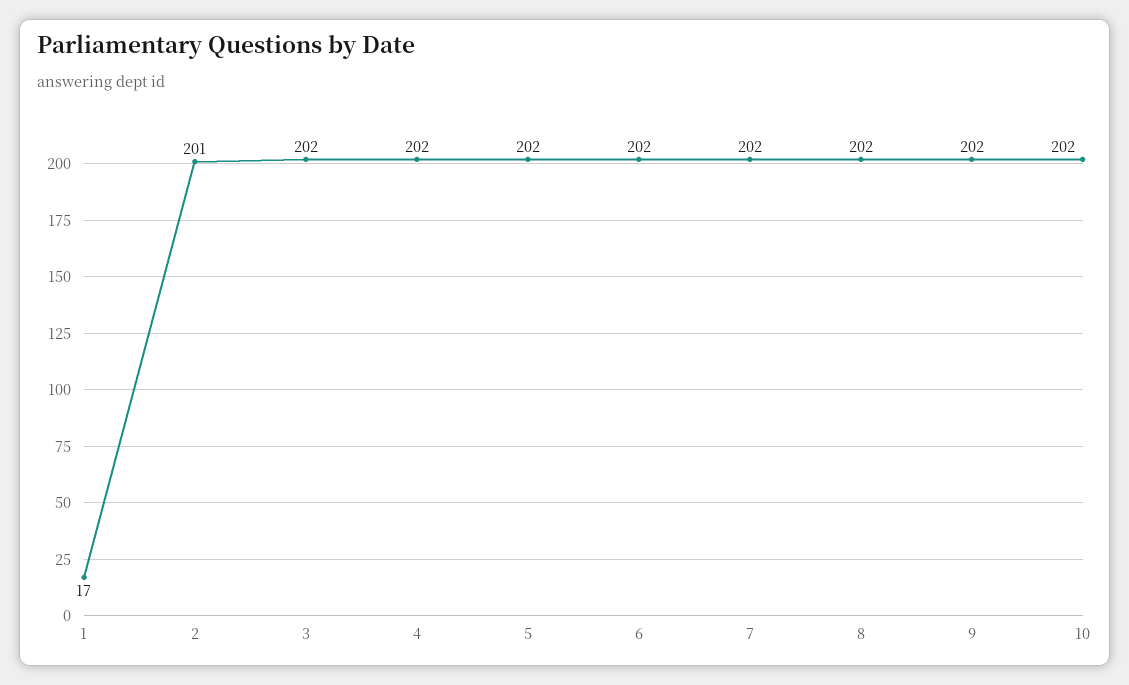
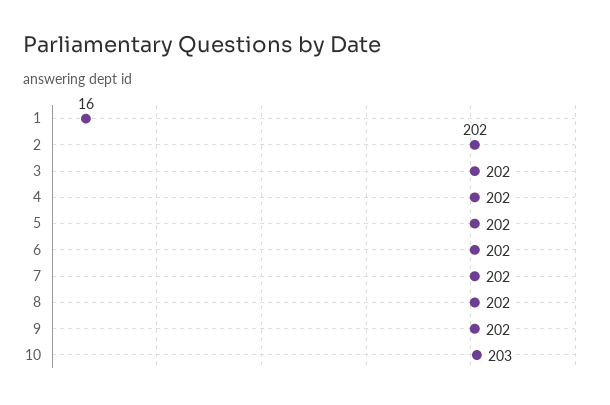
1: 17 -> 16
2: 201 -> 202
10: 202 -> 203

